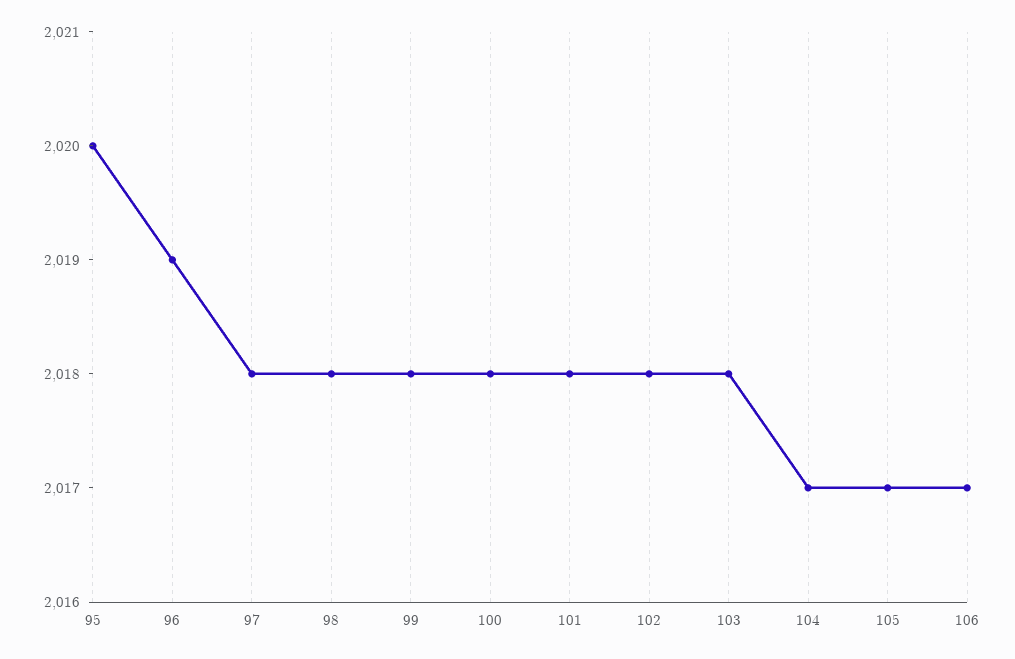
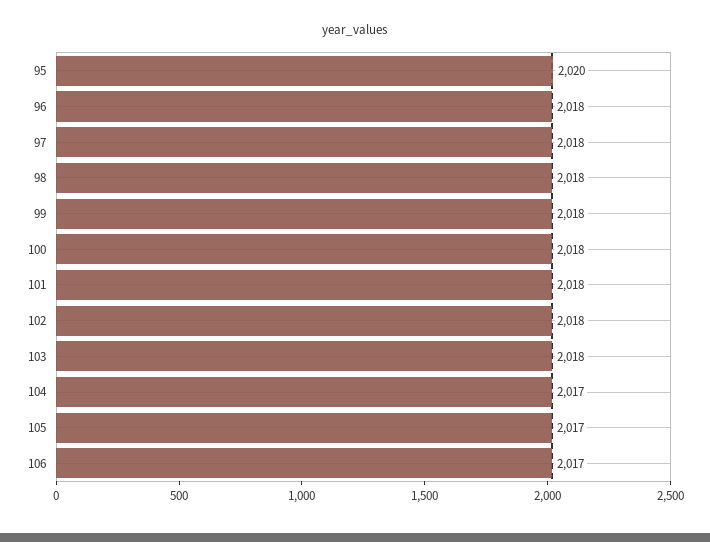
96: 2019 -> 2018

